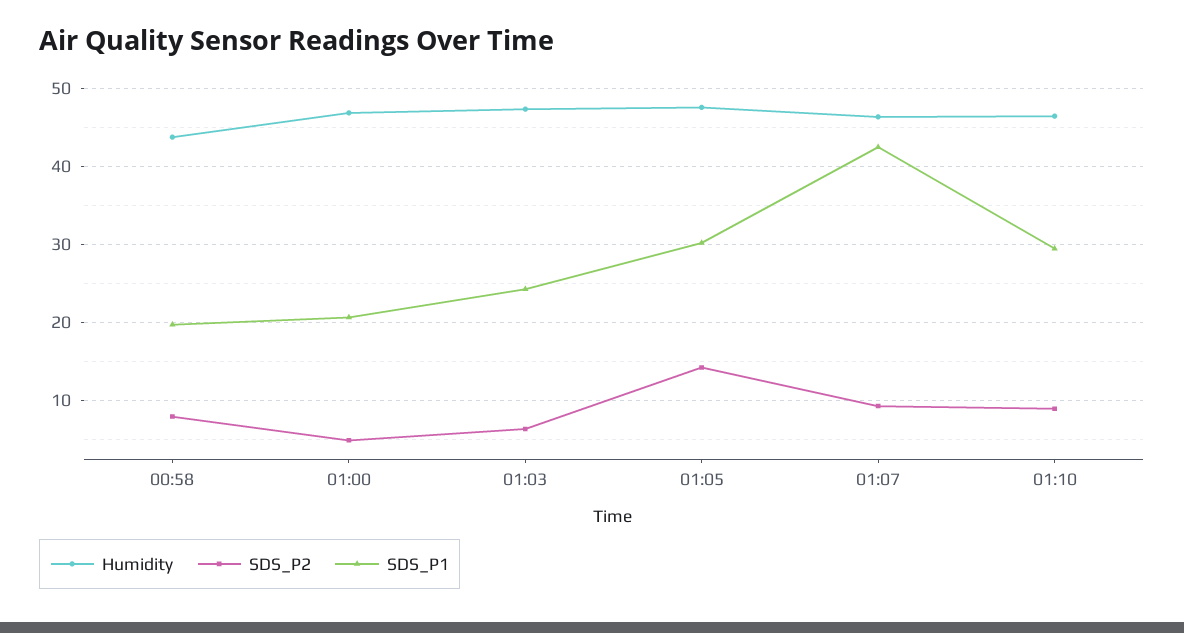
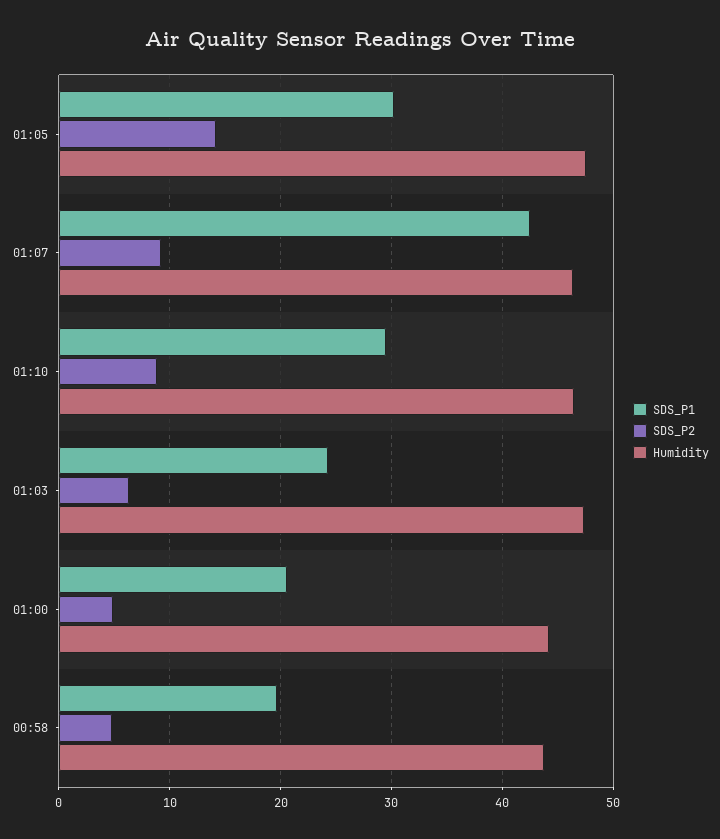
SDS_P2, 00:58: 8 -> 5
Humidity, 01:00: 47 -> 44

